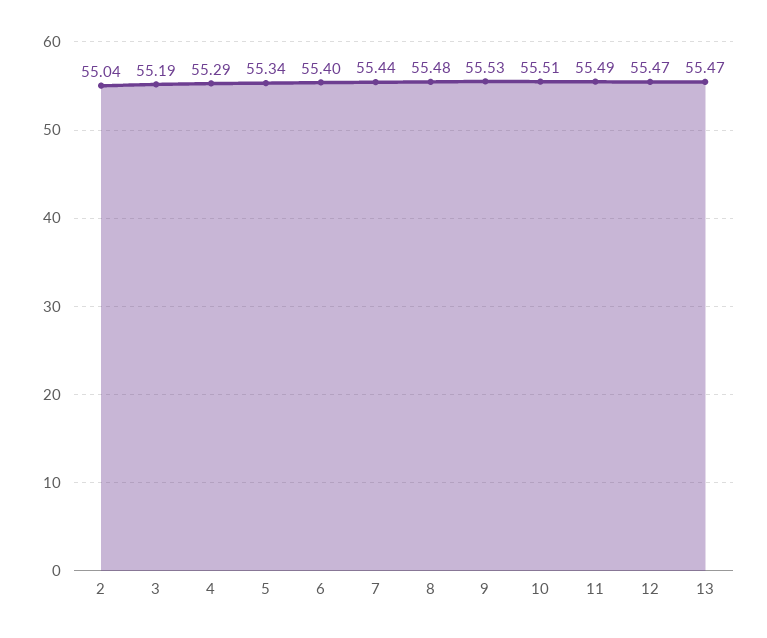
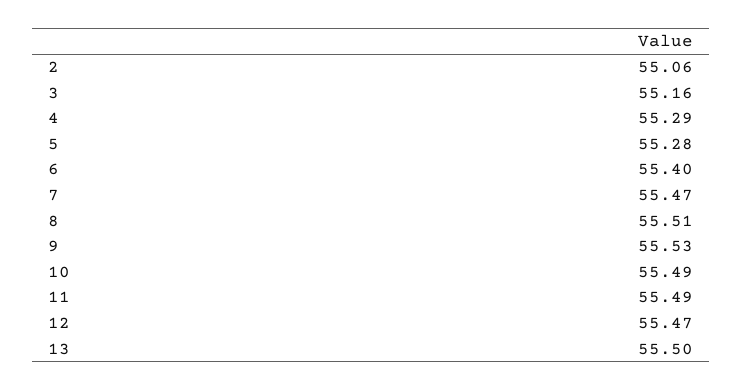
2: 55.04 -> 55.06
3: 55.19 -> 55.16
5: 55.34 -> 55.28
7: 55.44 -> 55.47
8: 55.48 -> 55.51
10: 55.51 -> 55.49
13: 55.47 -> 55.5

